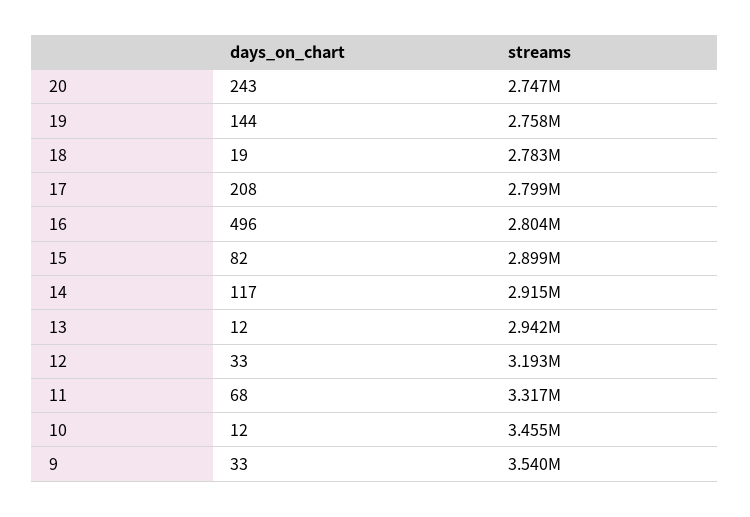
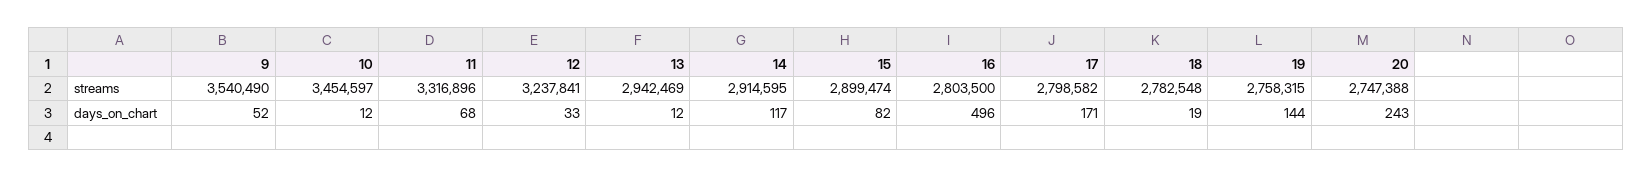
days_on_chart, 17: 208 -> 171
streams, 12: 3193000 -> 3237841
days_on_chart, 9: 33 -> 52

